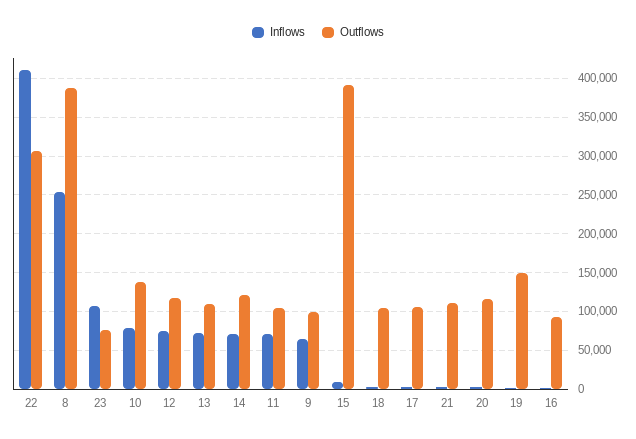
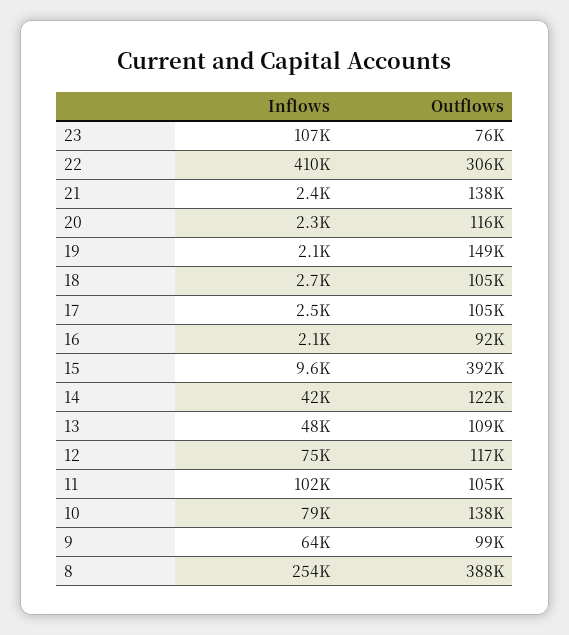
Inflows, 13: 70000 -> 48000
Inflows, 14: 70000 -> 42000
Inflows, 11: 70000 -> 102000
Outflows, 21: 110000 -> 138000

